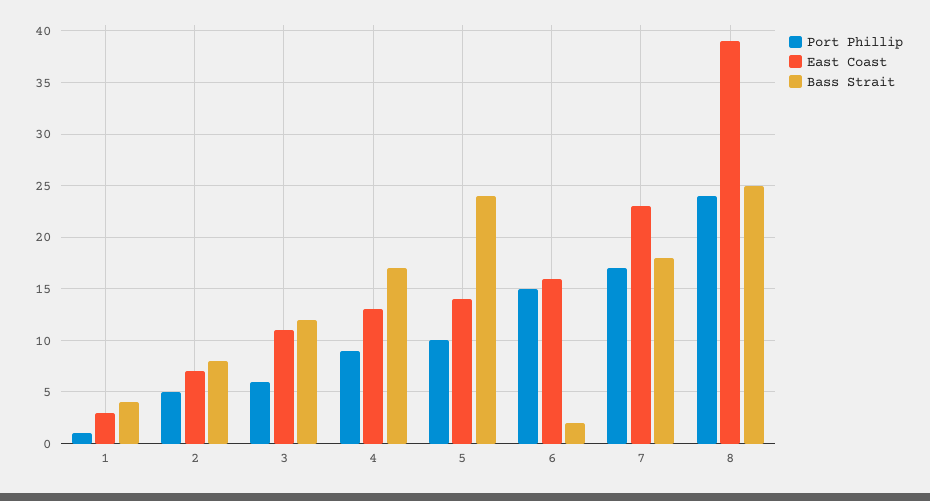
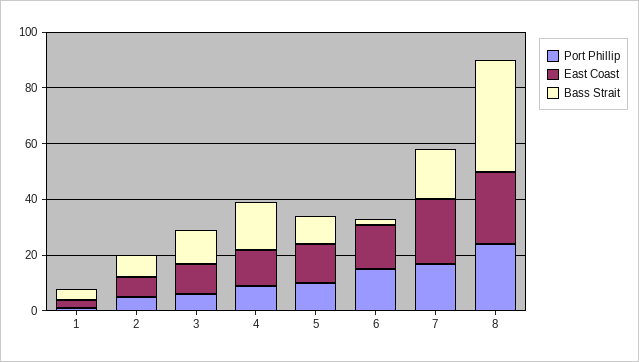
Bass Strait, 5: 24 -> 10
East Coast, 8: 39 -> 25
Bass Strait, 8: 25 -> 40

